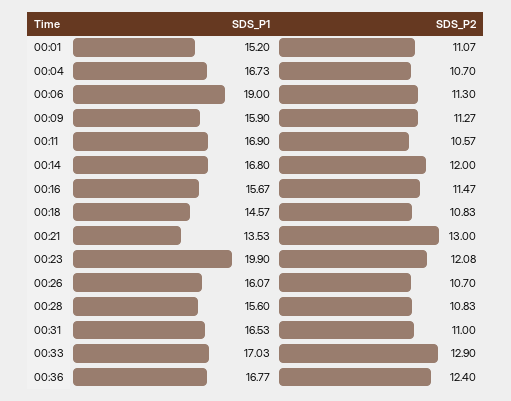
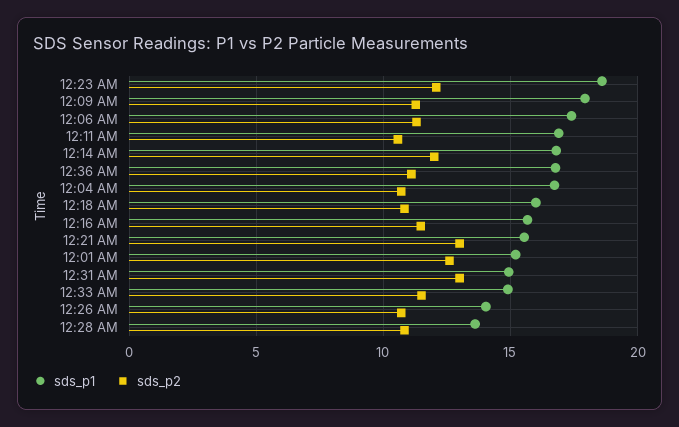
SDS_P2, 00:01: 11.07 -> 12.5
SDS_P1, 00:06: 19 -> 17.5
SDS_P1, 00:09: 15.9 -> 18
SDS_P1, 00:18: 14.57 -> 16
SDS_P1, 00:21: 13.53 -> 15.5
SDS_P1, 00:23: 19.9 -> 18.5
SDS_P1, 00:26: 16.07 -> 14
SDS_P1, 00:28: 15.6 -> 13.5
SDS_P1, 00:31: 16.53 -> 15
SDS_P2, 00:31: 11 -> 13
SDS_P1, 00:33: 17.03 -> 15
SDS_P2, 00:33: 12.9 -> 11.5
SDS_P2, 00:36: 12.4 -> 11

